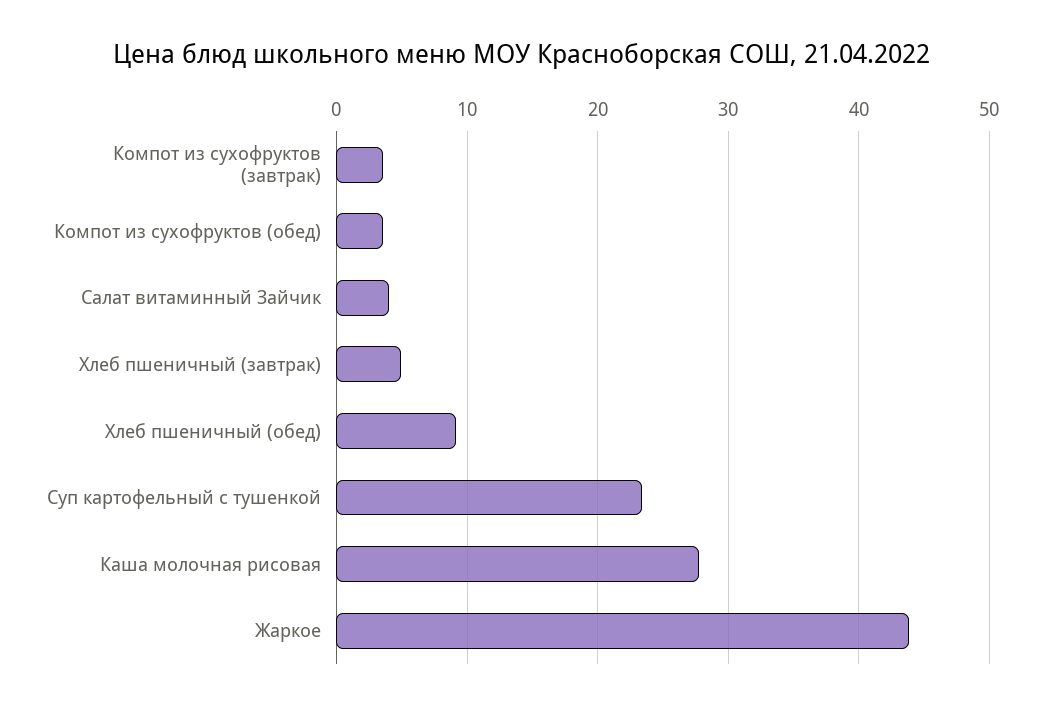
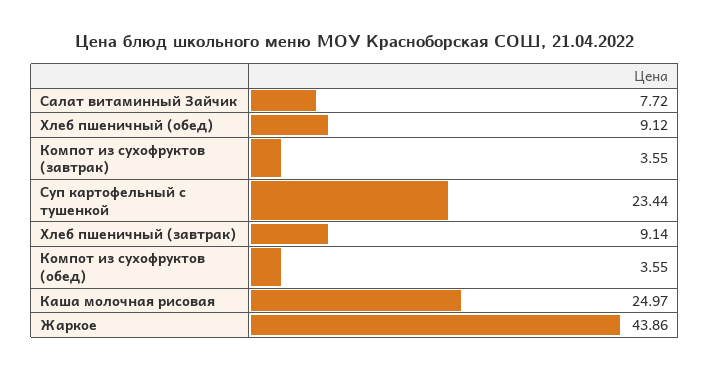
Салат витаминный Зайчик: 4 -> 7.72
Хлеб пшеничный (завтрак): 5 -> 9.14
Каша молочная рисовая: 28 -> 24.97

